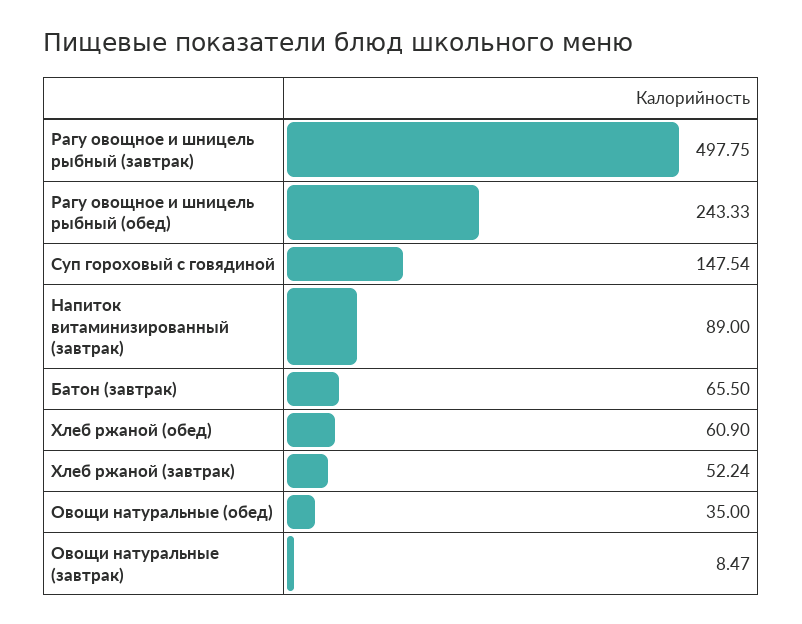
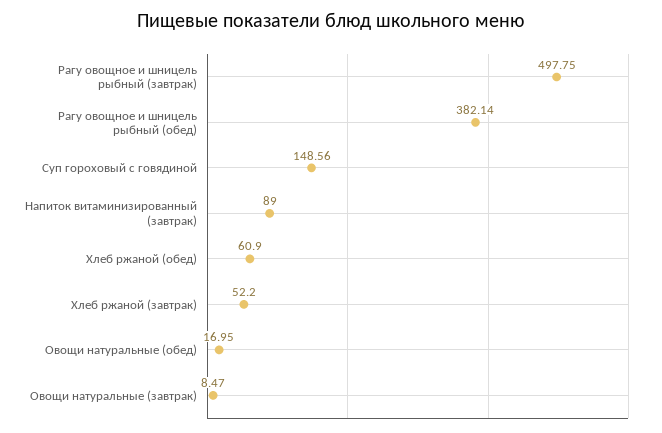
Рагу овощное и шницель рыбный (обед): 243.33 -> 382.14
Суп гороховый с говядиной: 147.54 -> 148.56
Батон (завтрак): 65.5 -> none
Хлеб ржаной (завтрак): 52.24 -> 52.2
Овощи натуральные (обед): 35 -> 16.95

